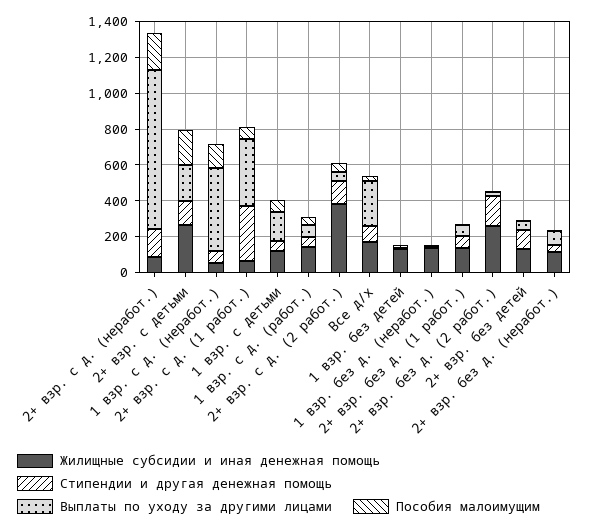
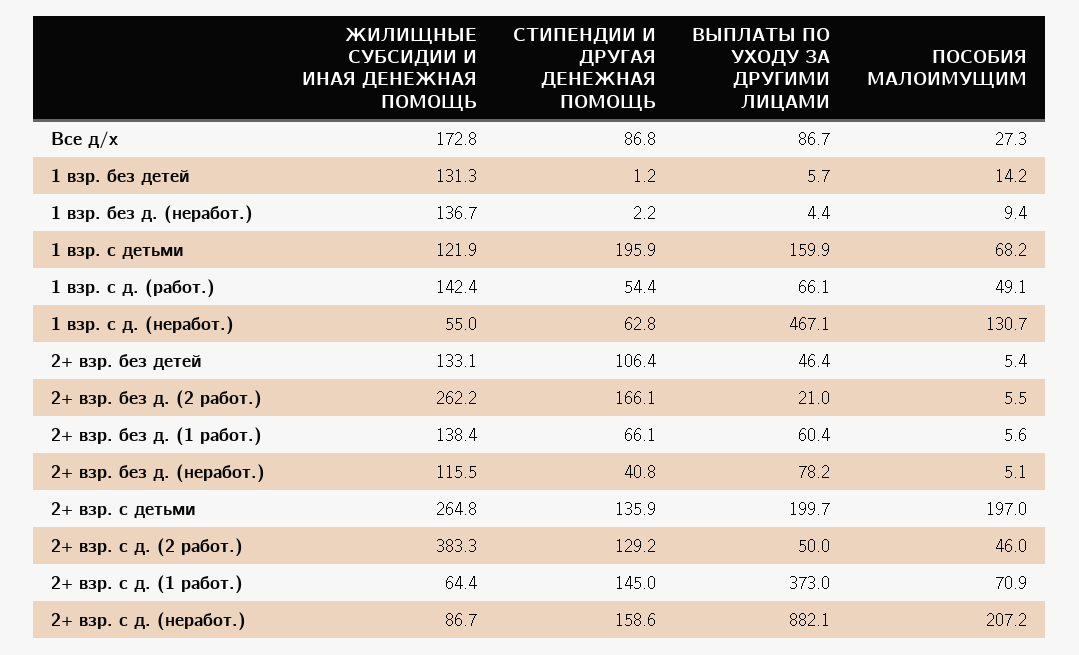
Стипендии и другая денежная помощь, 2+ взр. с д. (1 работ.): 300 -> 145
Стипендии и другая денежная помощь, 1 взр. с детьми: 50 -> 195.9
Выплаты по уходу за другими лицами, Все д/х: 250 -> 86.7

